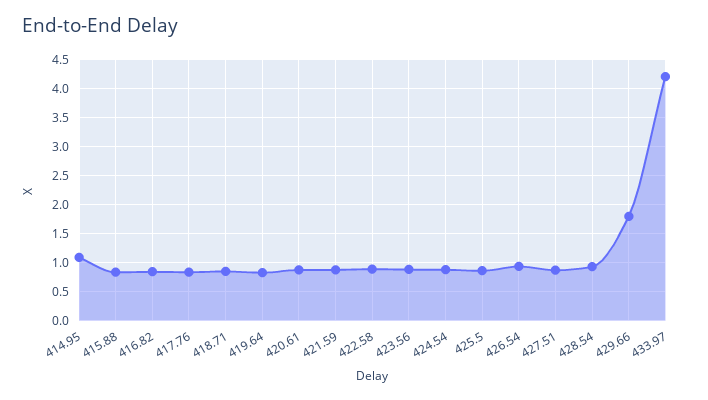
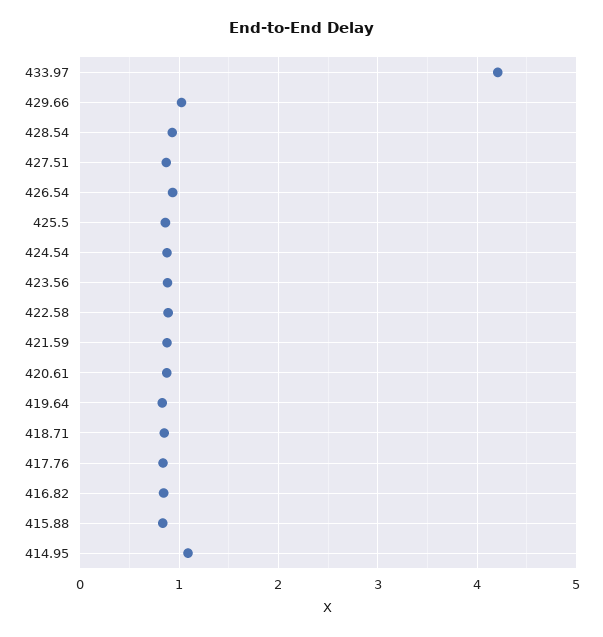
429.66: 1.75 -> 1

